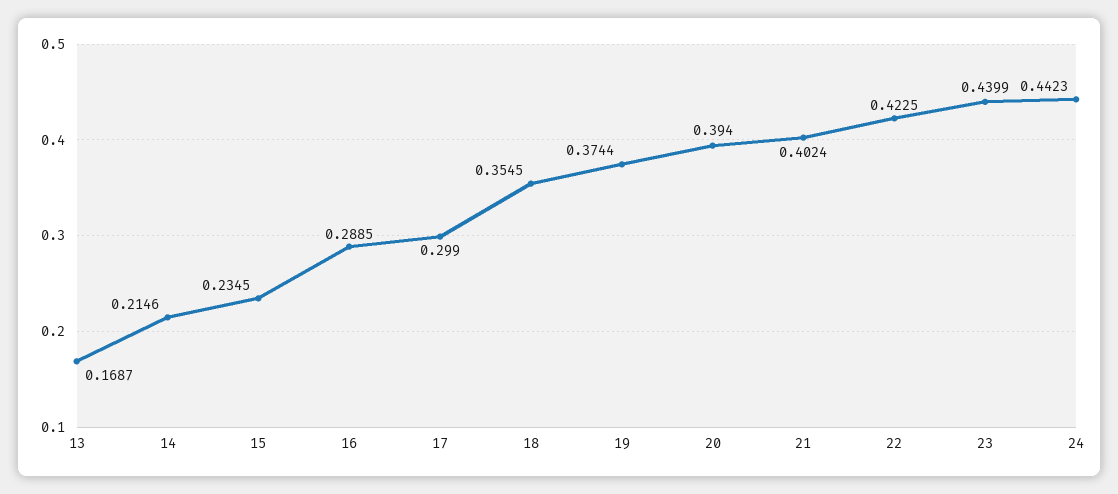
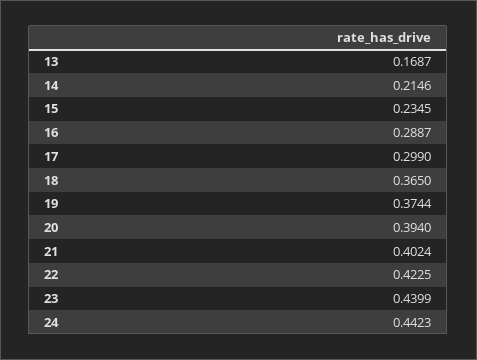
16: 0.2885 -> 0.2887
18: 0.3545 -> 0.365

